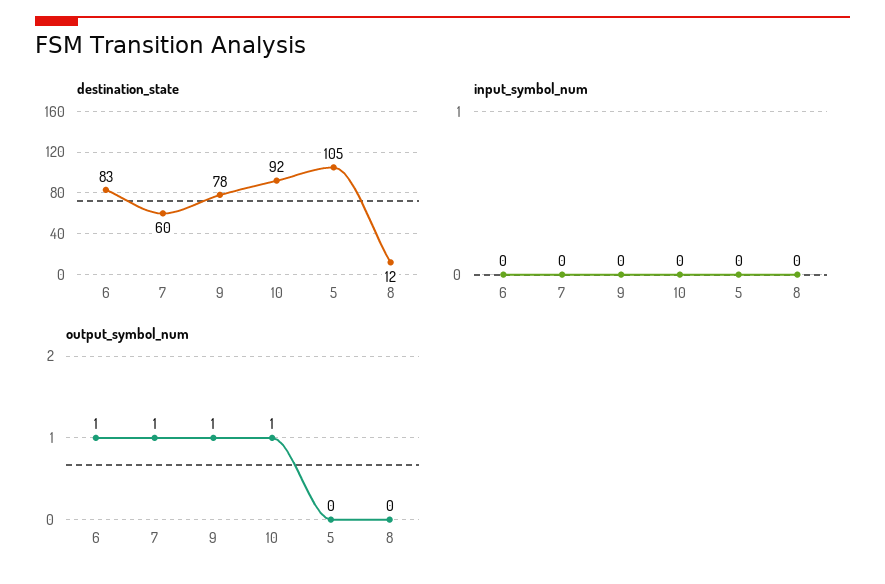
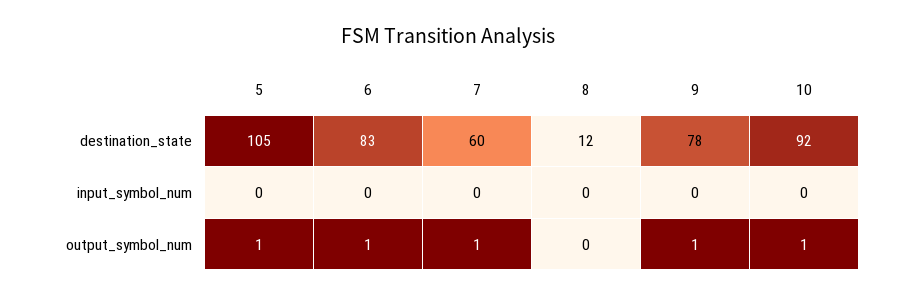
output_symbol_num, 5: 0 -> 1

